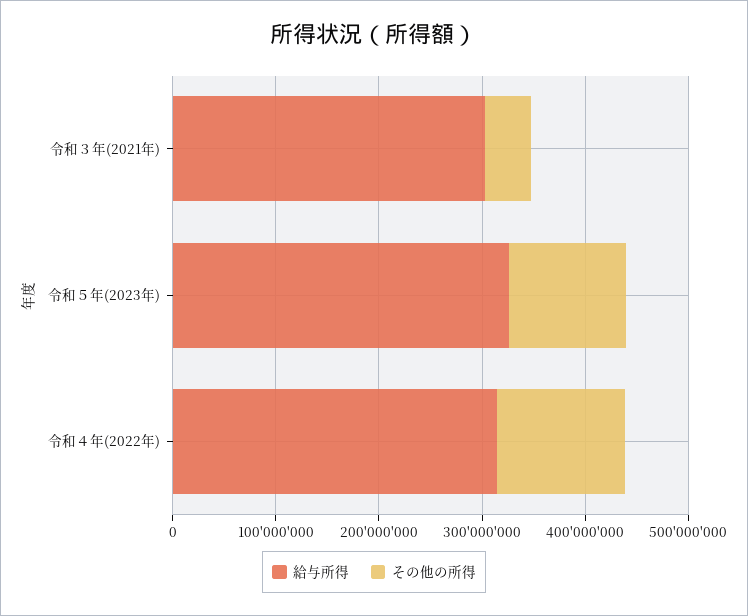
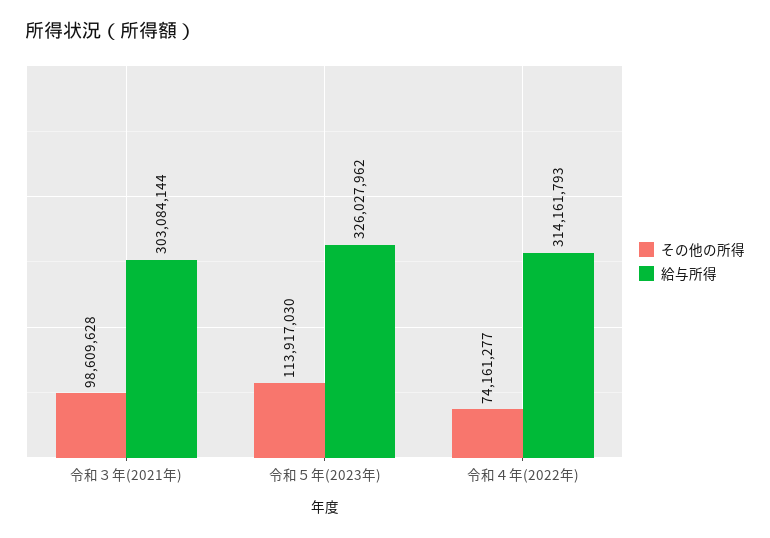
その他の所得, 令和３年(2021年): 40000000 -> 98609628
その他の所得, 令和４年(2022年): 120000000 -> 74161277

